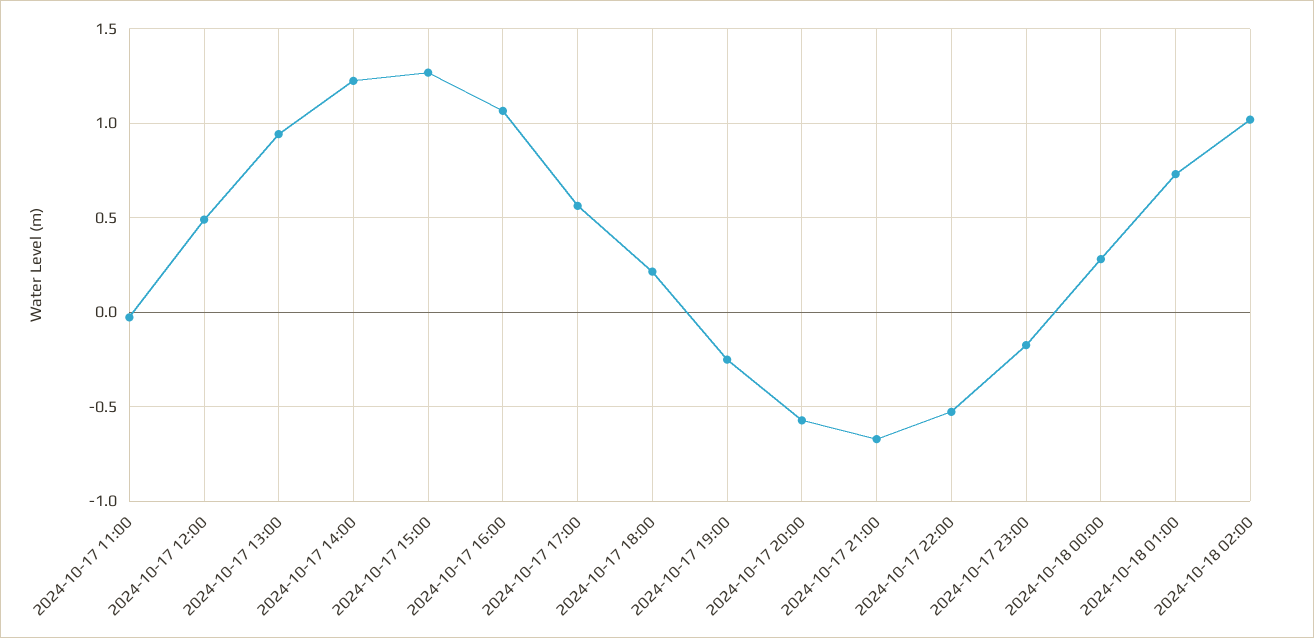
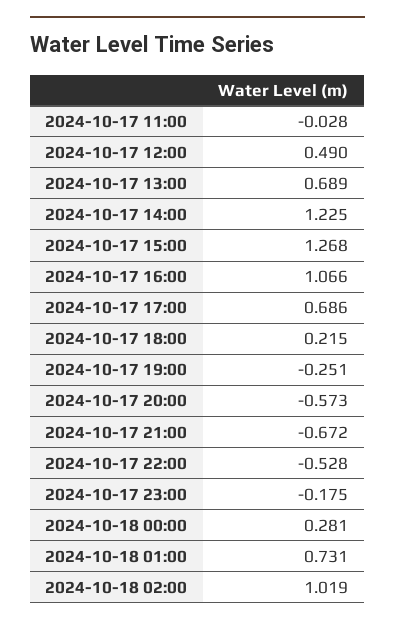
2024-10-17 13:00: 0.95 -> 0.689
2024-10-17 17:00: 0.55 -> 0.686

